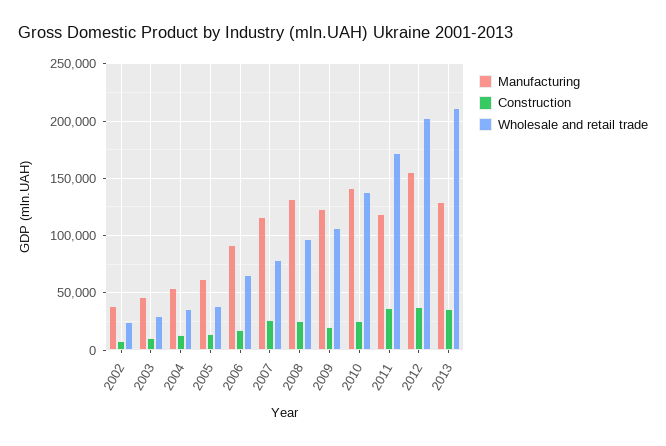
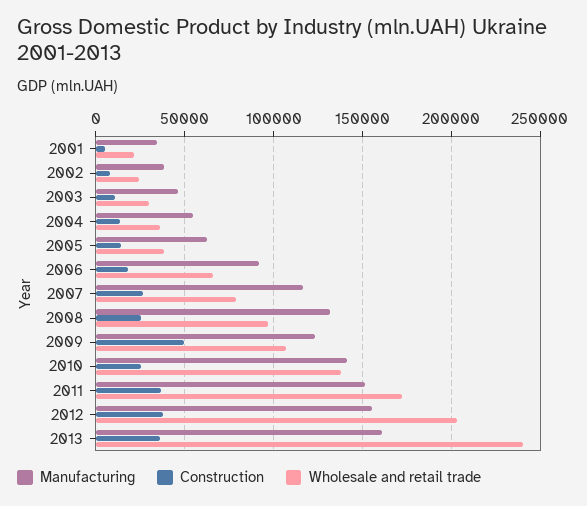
Construction, 2009: 20000 -> 50000
Manufacturing, 2011: 120000 -> 150000
Manufacturing, 2013: 130000 -> 160000
Wholesale and retail trade, 2013: 210000 -> 240000
Manufacturing, 2001: none -> 35000
Construction, 2001: none -> 5000
Wholesale and retail trade, 2001: none -> 20000

